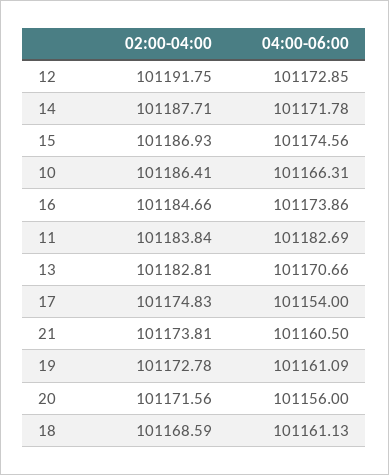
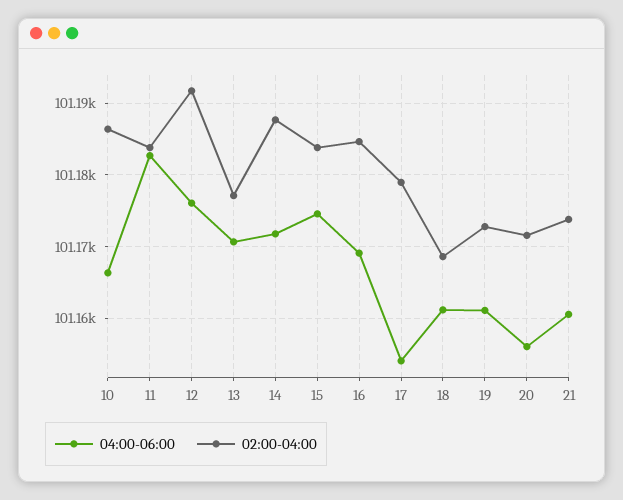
04:00-06:00, 12: 101172.85 -> 101176
02:00-04:00, 15: 101186.93 -> 101184
04:00-06:00, 16: 101173.86 -> 101169
02:00-04:00, 13: 101182.81 -> 101177
02:00-04:00, 17: 101174.83 -> 101179

